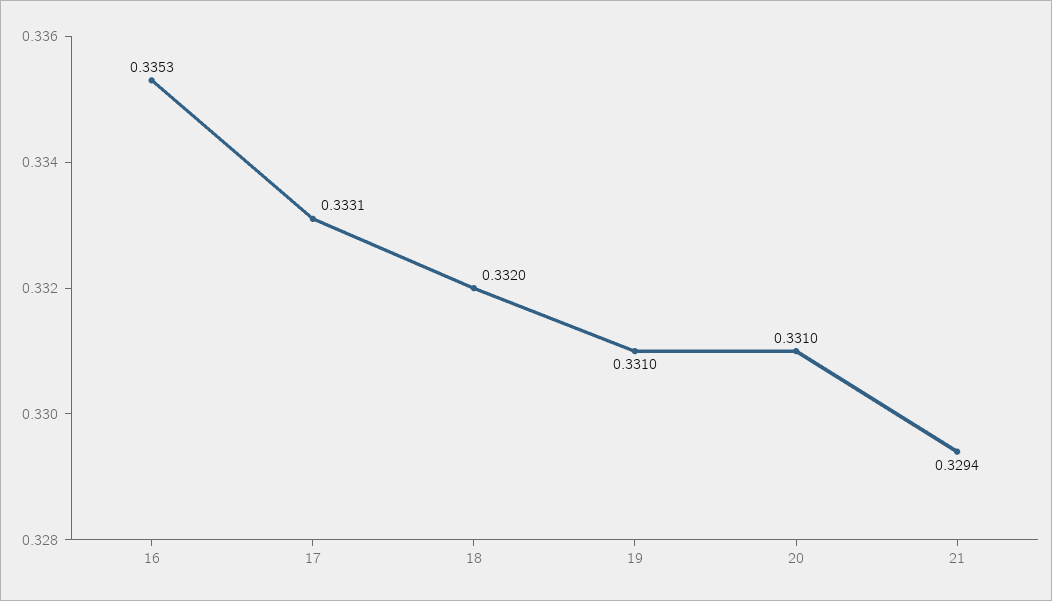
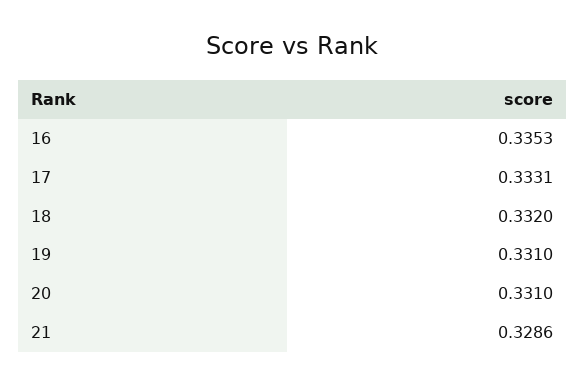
21: 0.3294 -> 0.3286

